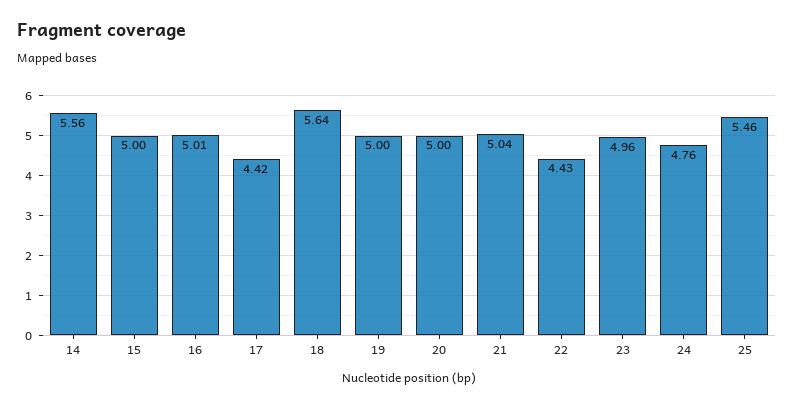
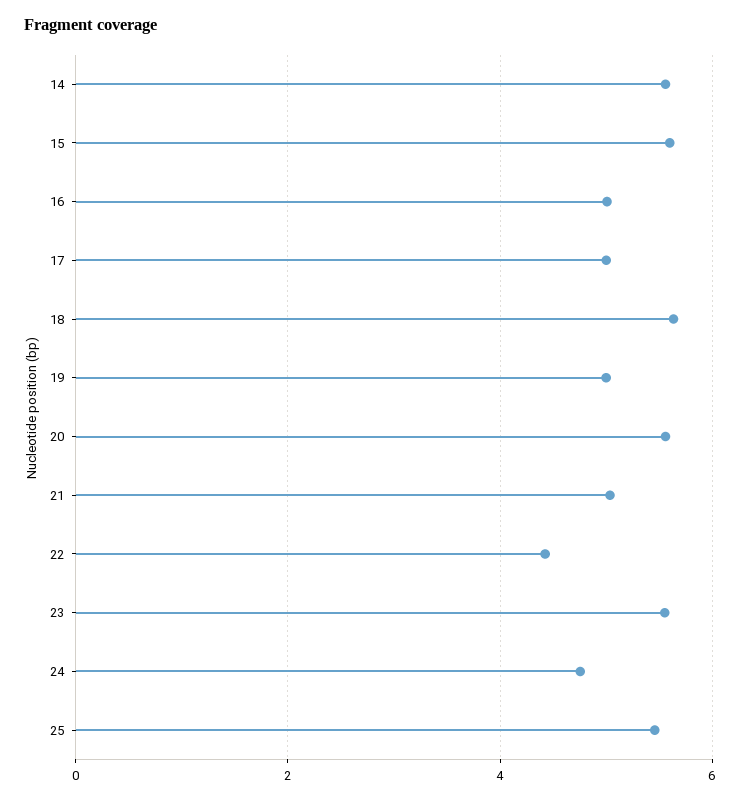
15: 5 -> 5.6
17: 4.42 -> 5
20: 5 -> 5.6
23: 4.96 -> 5.6

